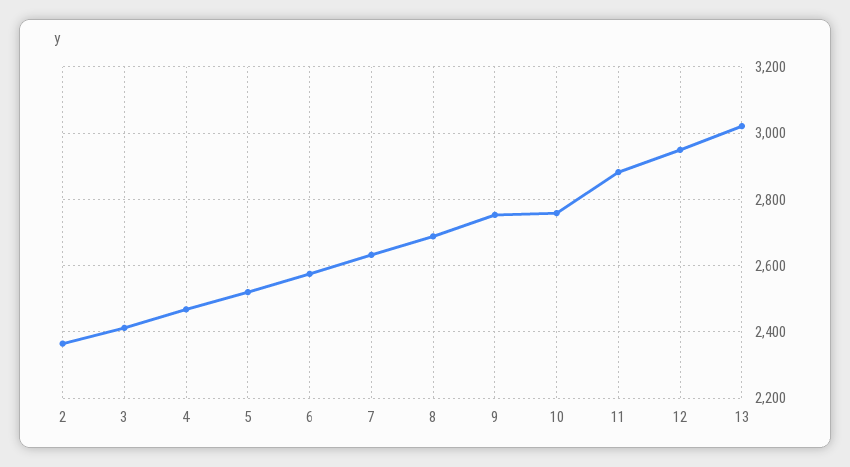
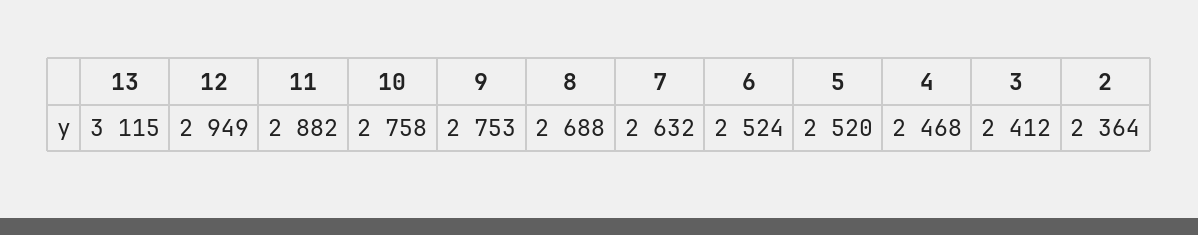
6: 2580 -> 2524
13: 3020 -> 3115

